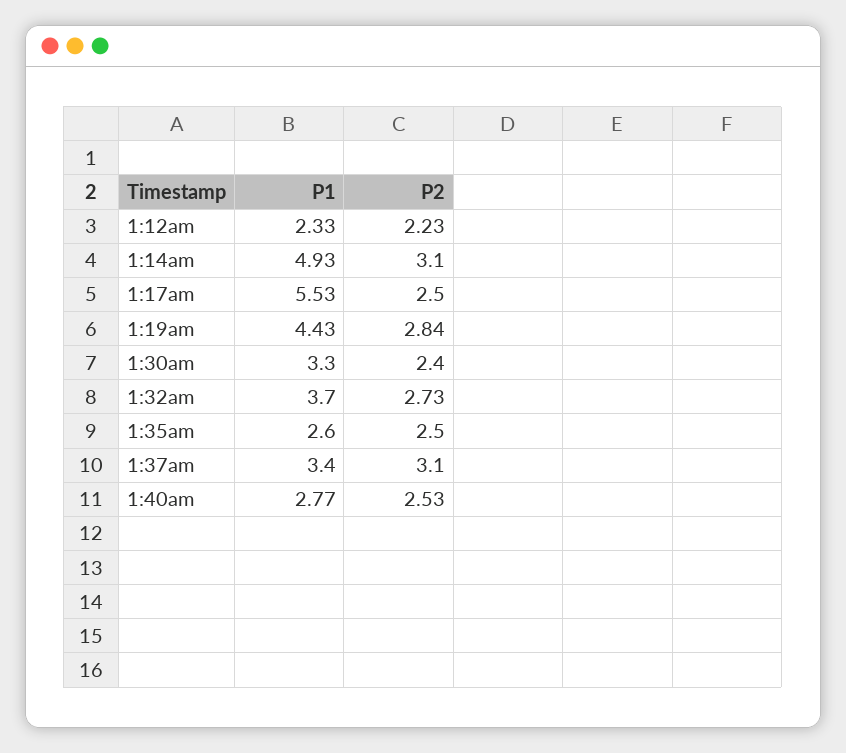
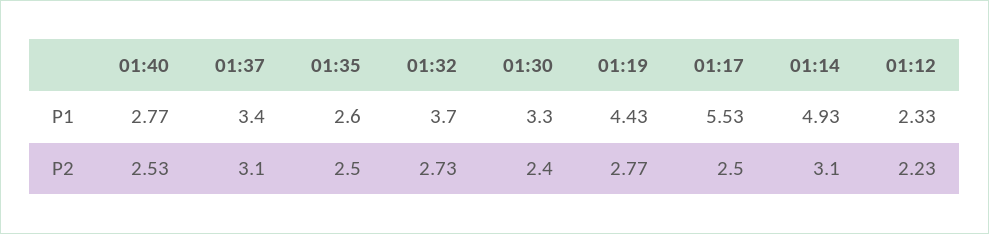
P2, 1:19am: 2.84 -> 2.77

